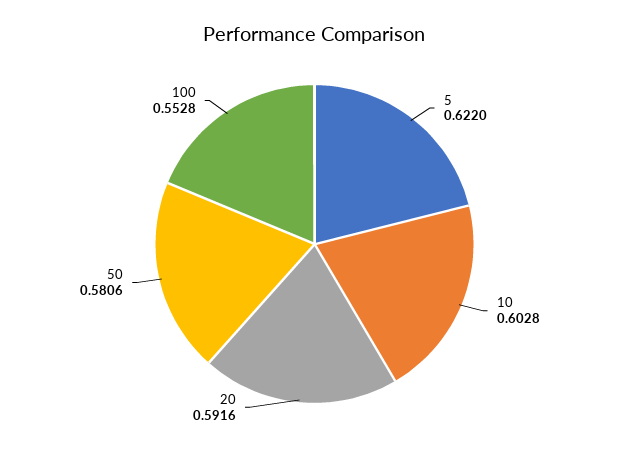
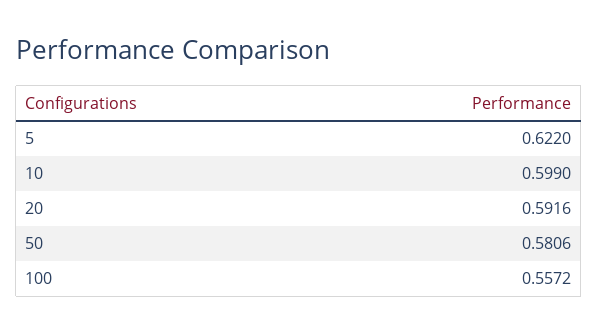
10: 0.6028 -> 0.599
100: 0.5528 -> 0.5572

